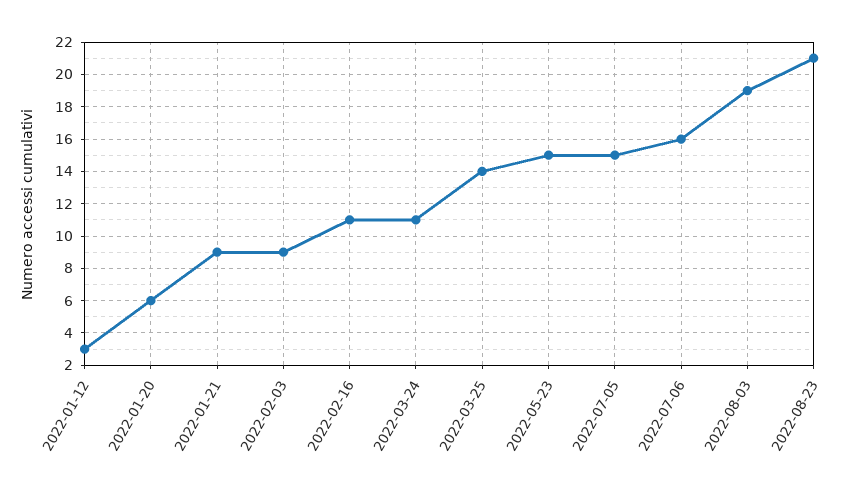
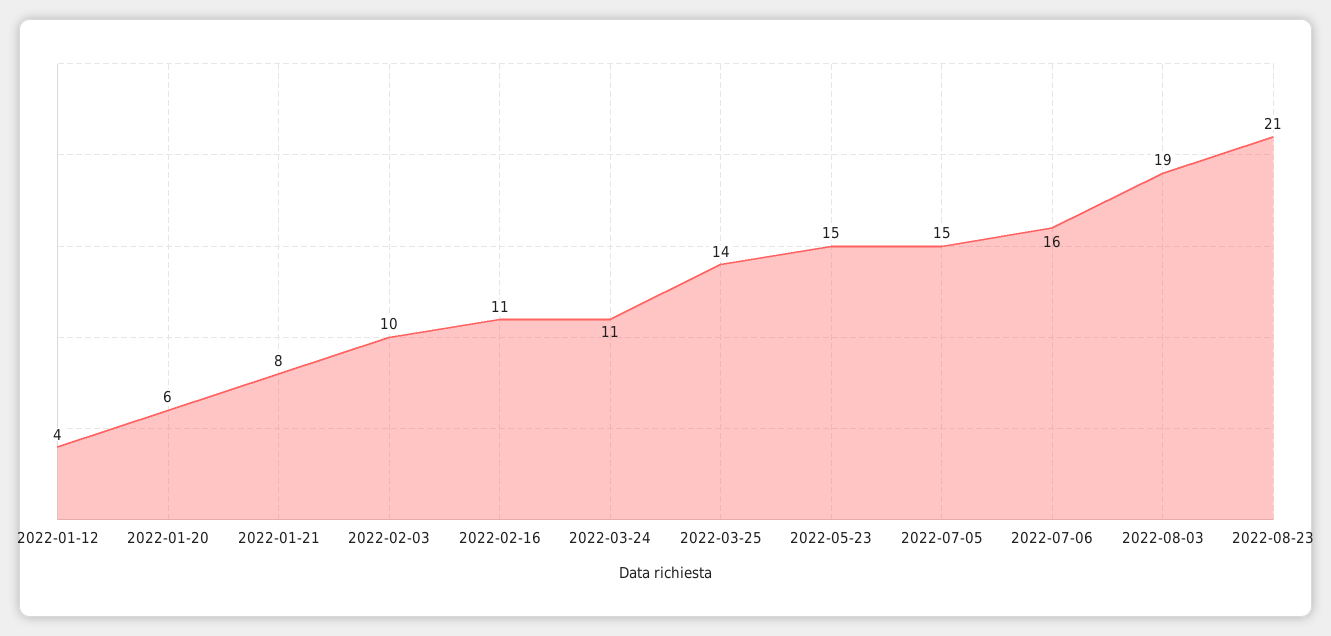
2022-01-12: 3 -> 4
2022-01-21: 9 -> 8
2022-02-03: 9 -> 10

